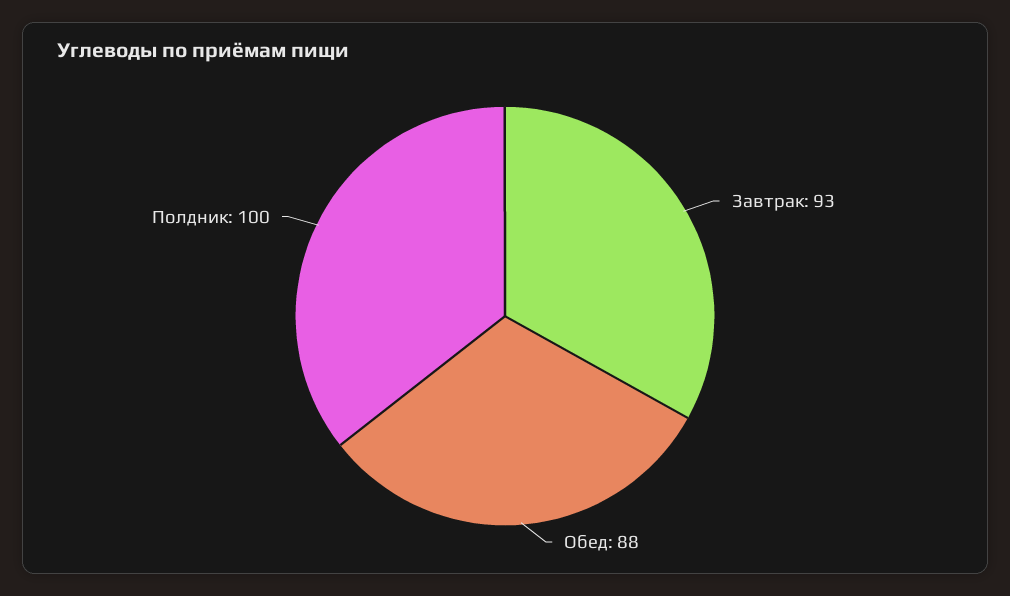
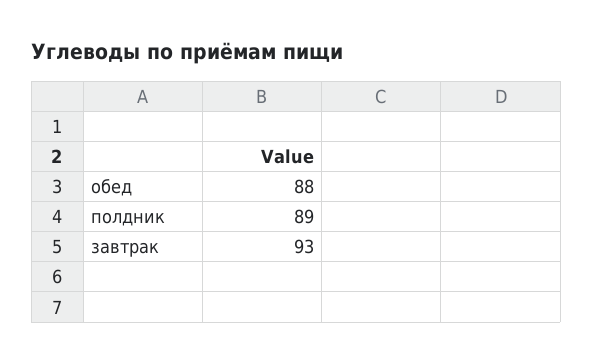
Полдник: 100 -> 89

